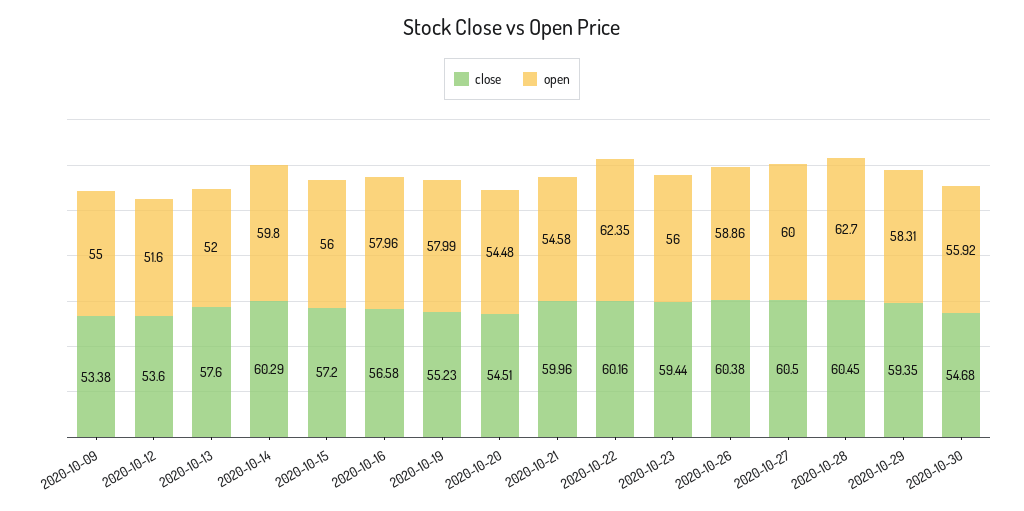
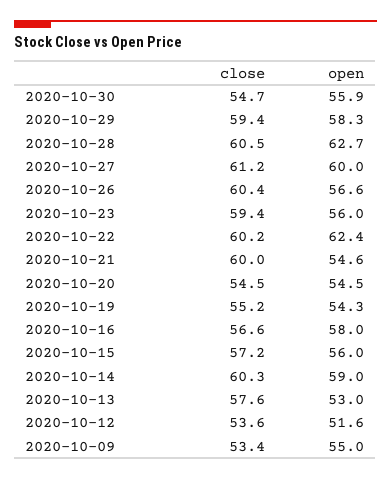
open, 2020-10-13: 52 -> 53
open, 2020-10-14: 59.8 -> 59
open, 2020-10-19: 57.99 -> 54.3
open, 2020-10-26: 58.86 -> 56.6
close, 2020-10-27: 60.5 -> 61.2

